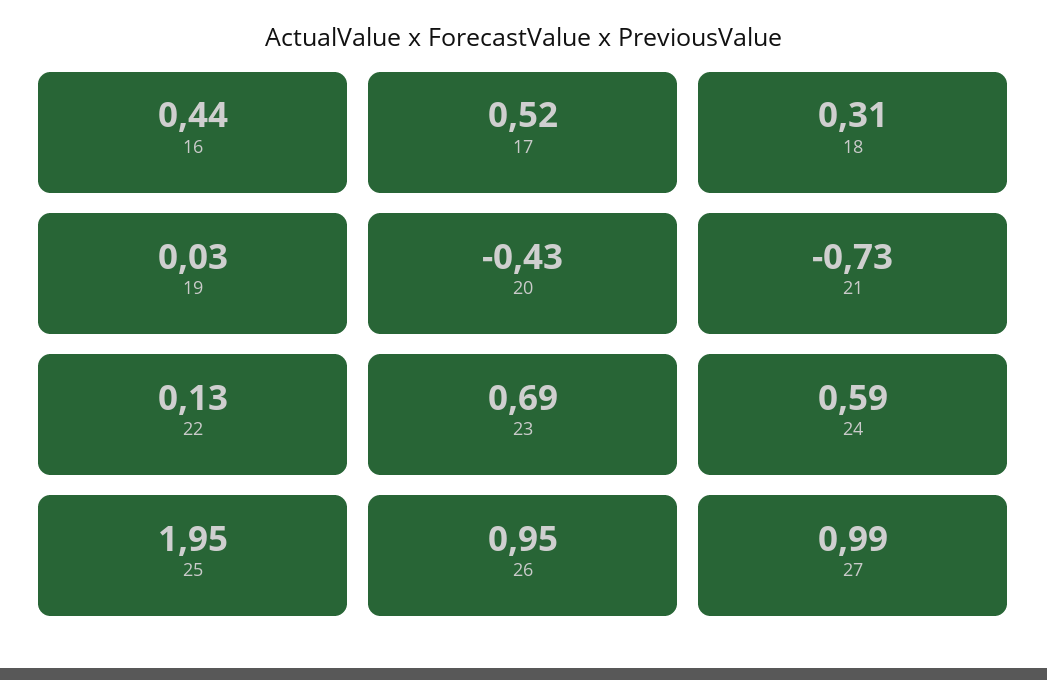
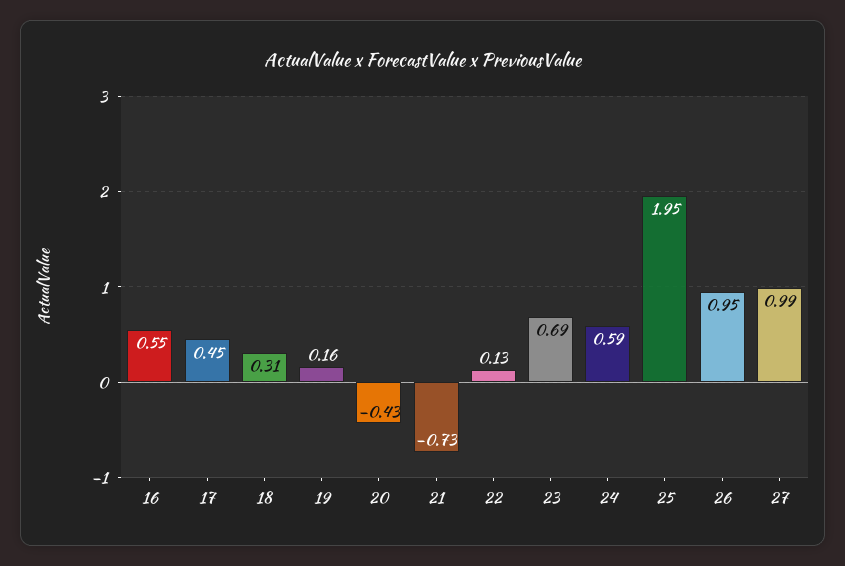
16: 0.44 -> 0.55
17: 0.52 -> 0.45
19: 0.03 -> 0.16

